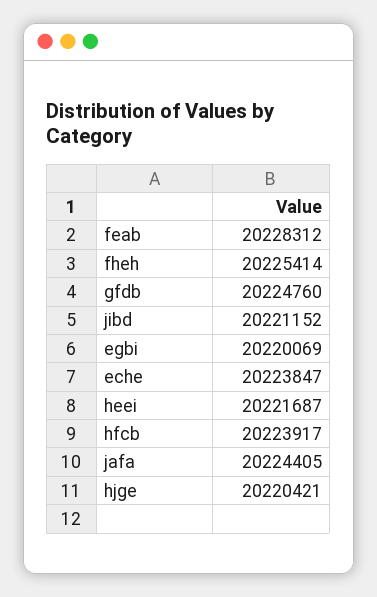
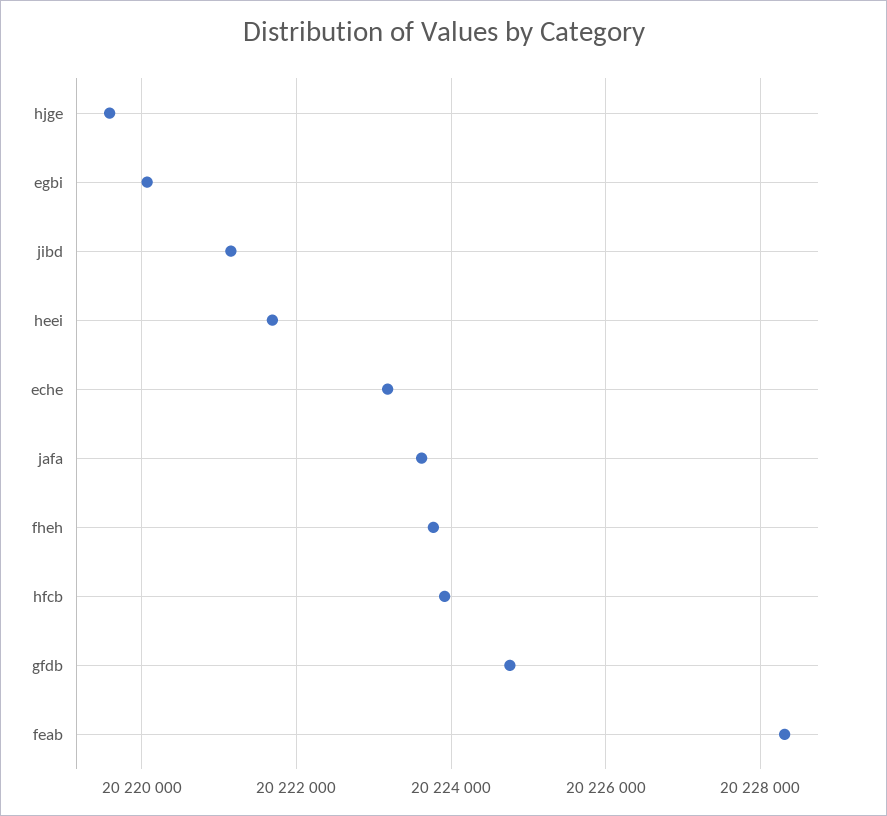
fheh: 20225414 -> 20223800
eche: 20223847 -> 20223200
jafa: 20224405 -> 20223600
hjge: 20220421 -> 20219600

